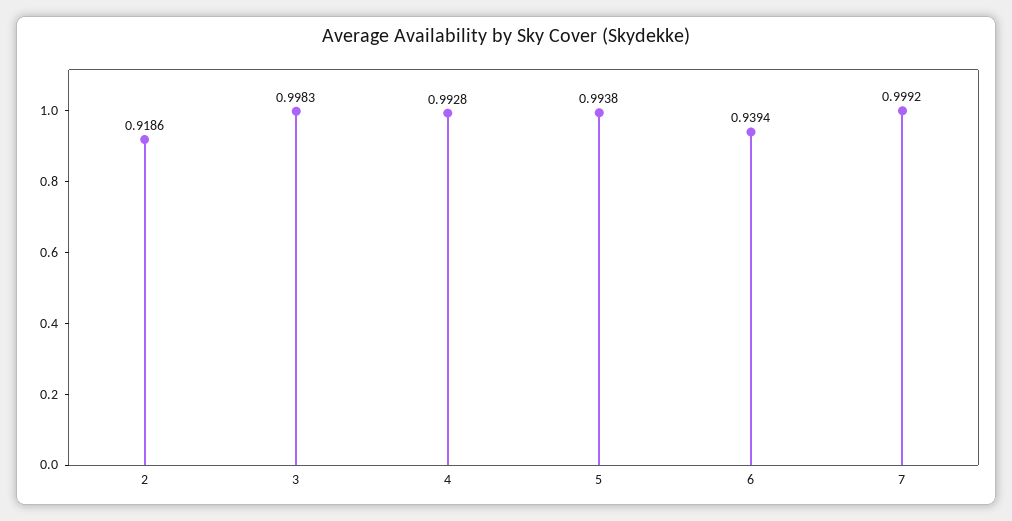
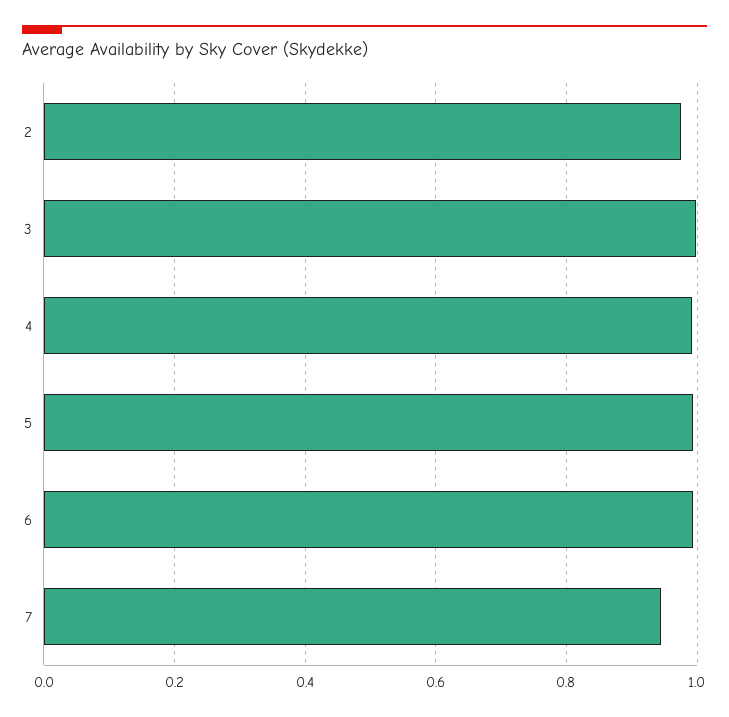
2: 0.9186 -> 0.98
6: 0.9394 -> 1
7: 0.9992 -> 0.94

